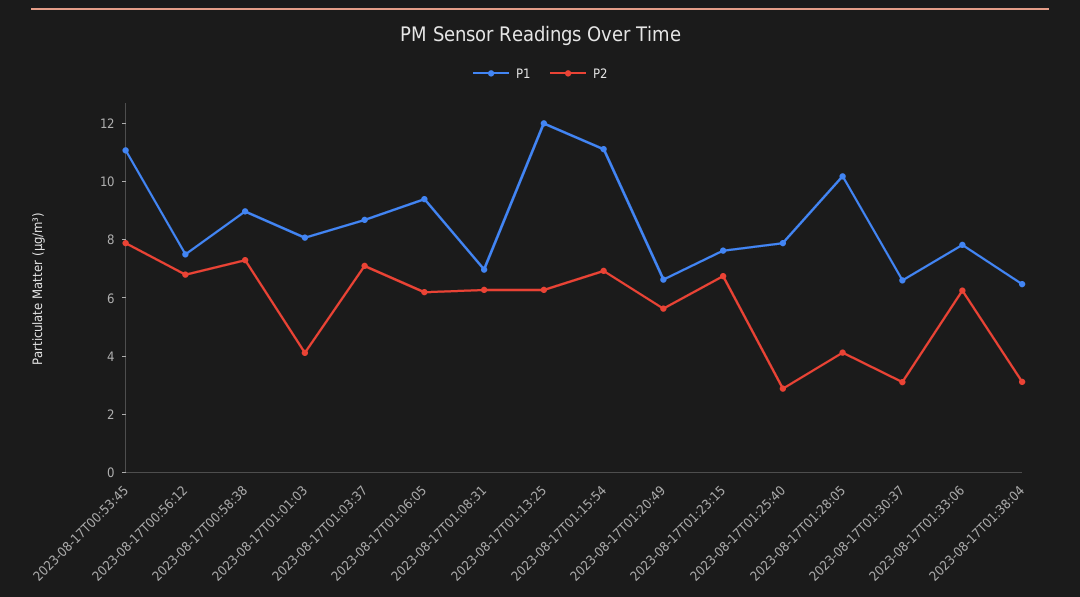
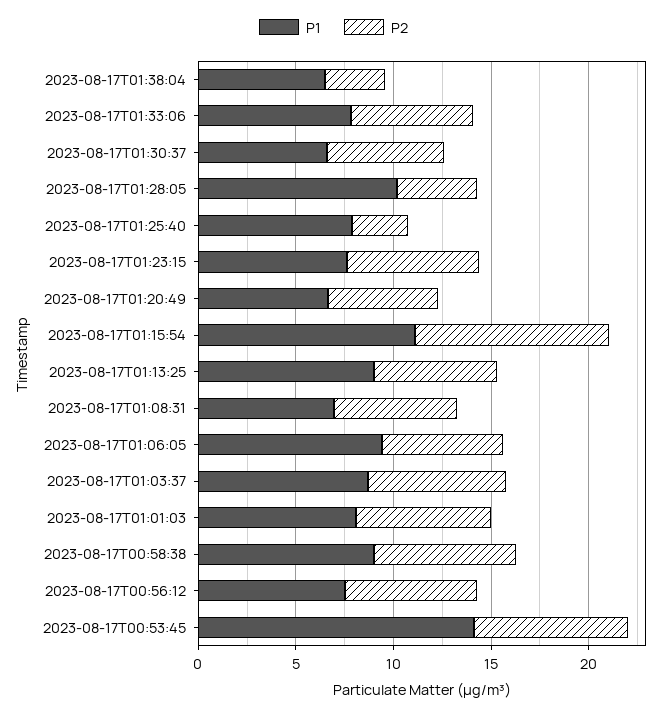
P1, 2023-08-17T00:53:45: 11 -> 14
P2, 2023-08-17T01:01:03: 4 -> 7
P1, 2023-08-17T01:13:25: 12 -> 9
P2, 2023-08-17T01:15:54: 7 -> 10
P2, 2023-08-17T01:30:37: 3 -> 6

